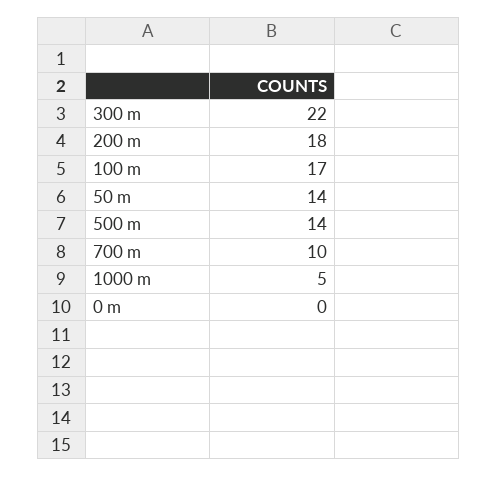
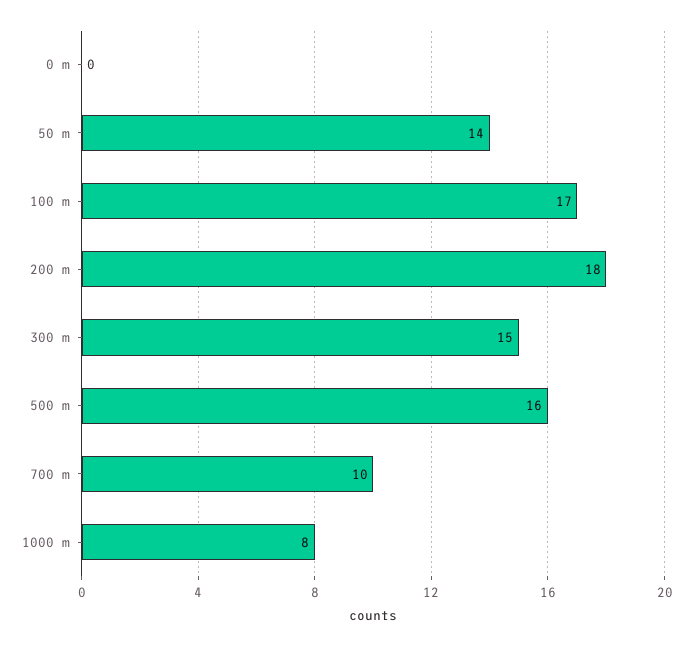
300 m: 22 -> 15
500 m: 14 -> 16
1000 m: 5 -> 8

